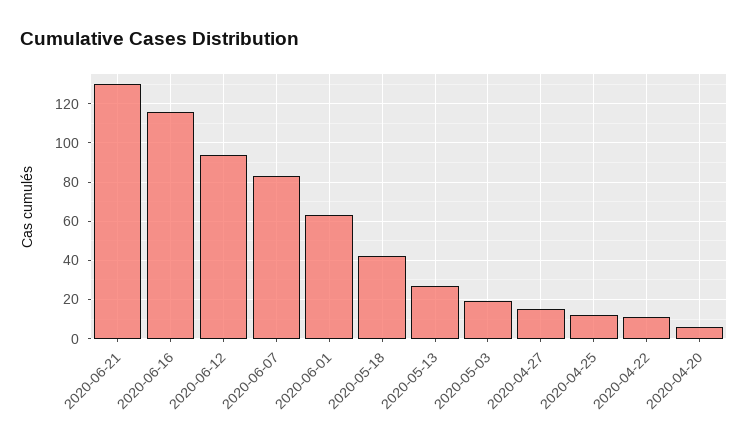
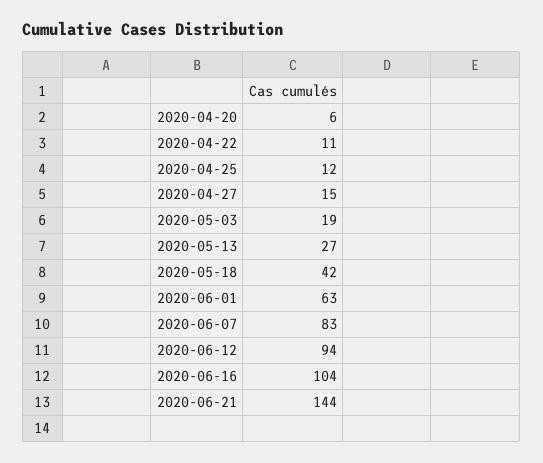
2020-06-21: 130 -> 144
2020-06-16: 115 -> 104

